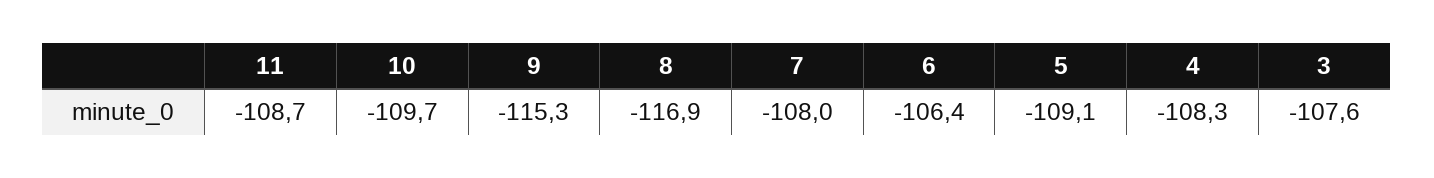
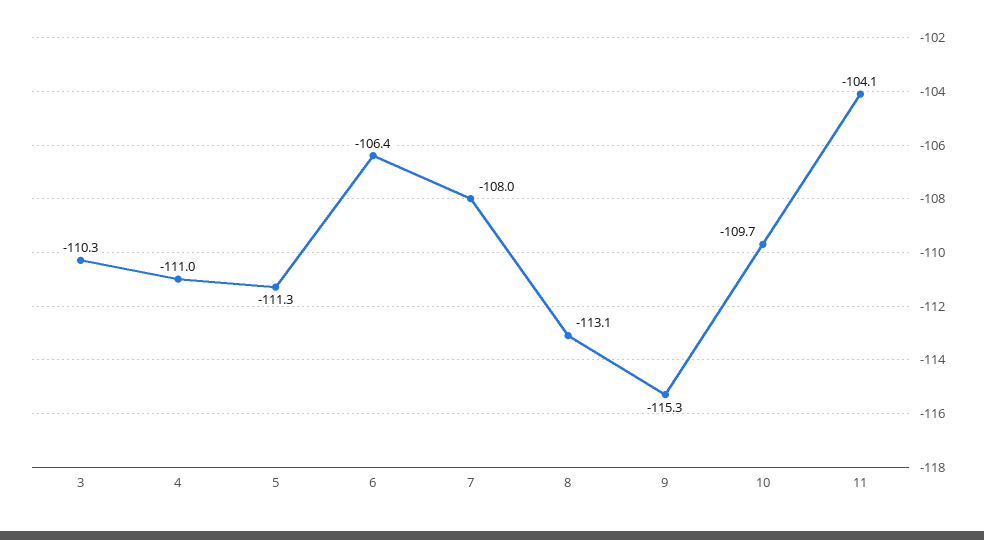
11: -108.7 -> -104.1
8: -116.9 -> -113.1
5: -109.1 -> -111.3
4: -108.3 -> -111
3: -107.6 -> -110.3

